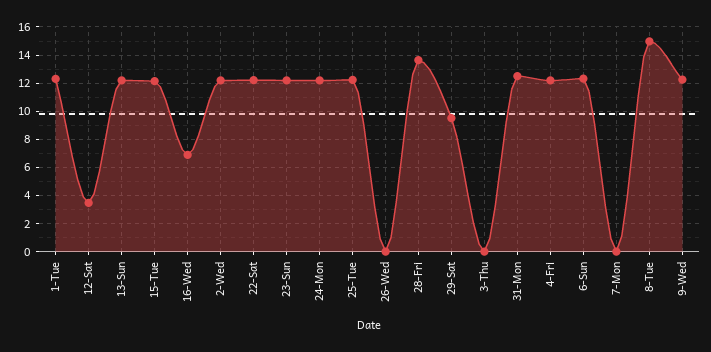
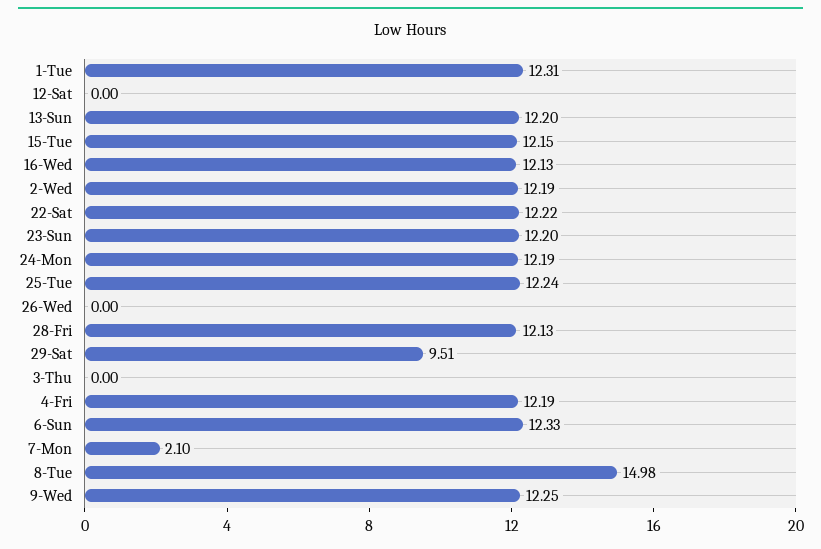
12-Sat: 3.5 -> 0
16-Wed: 7 -> 12.13
28-Fri: 13.5 -> 12.13
31-Mon: 12.5 -> none
7-Mon: 0 -> 2.1

